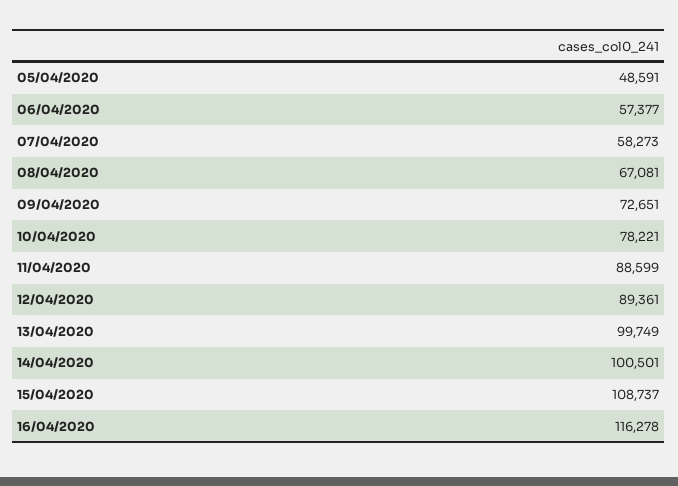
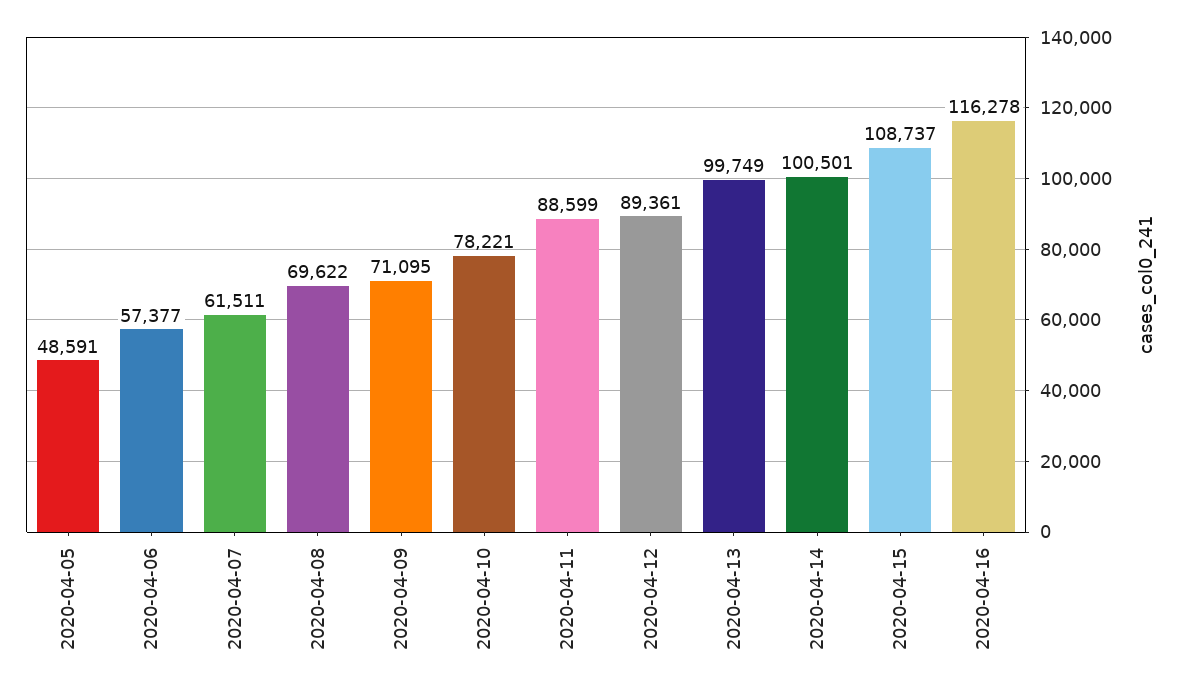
07/04/2020: 58273 -> 61511
08/04/2020: 67081 -> 69622
09/04/2020: 72651 -> 71095

